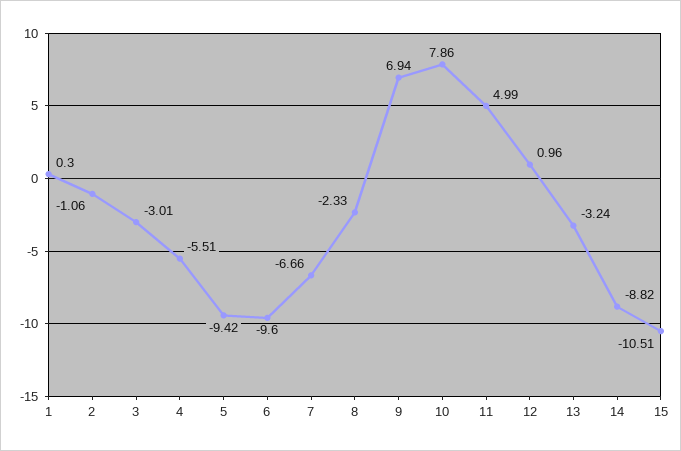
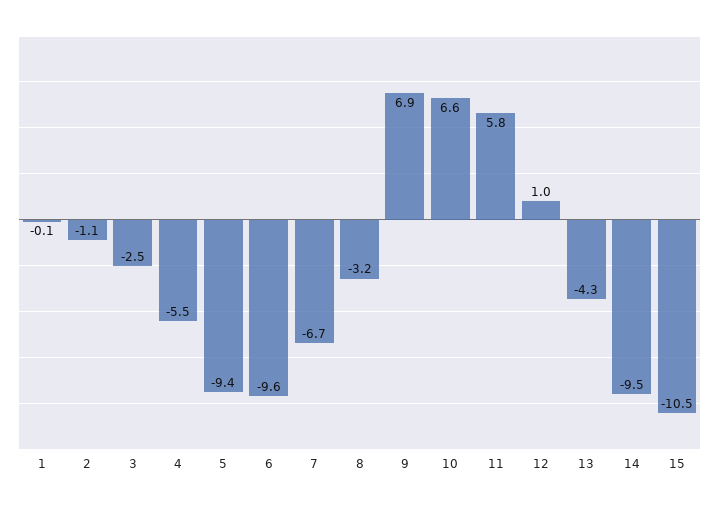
1: 0.3 -> -0.1
3: -3.01 -> -2.5
8: -2.33 -> -3.2
10: 7.86 -> 6.6
11: 4.99 -> 5.8
13: -3.24 -> -4.3
14: -8.82 -> -9.5

